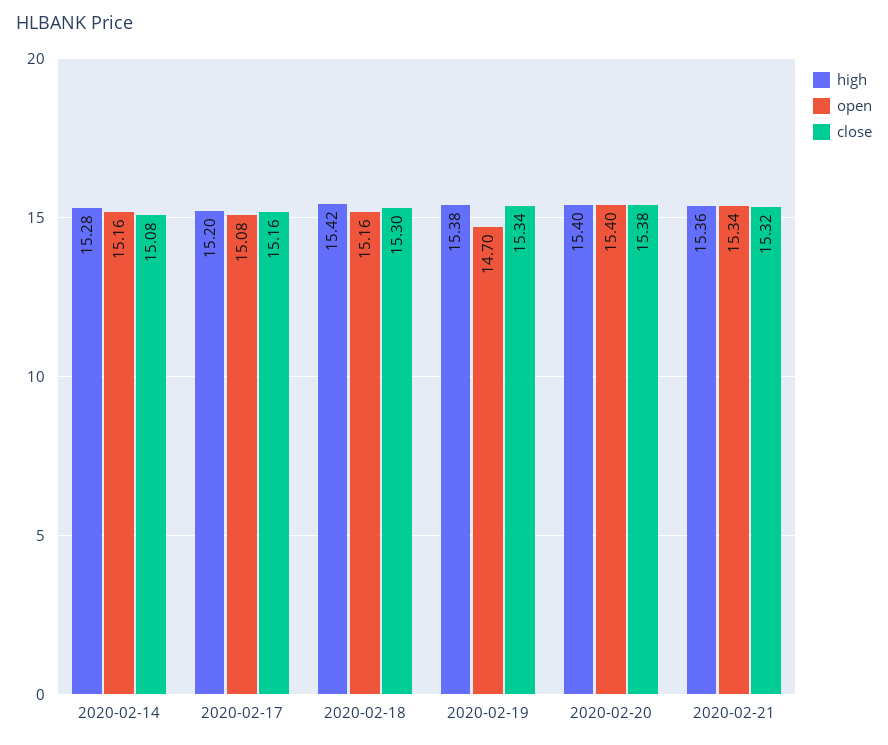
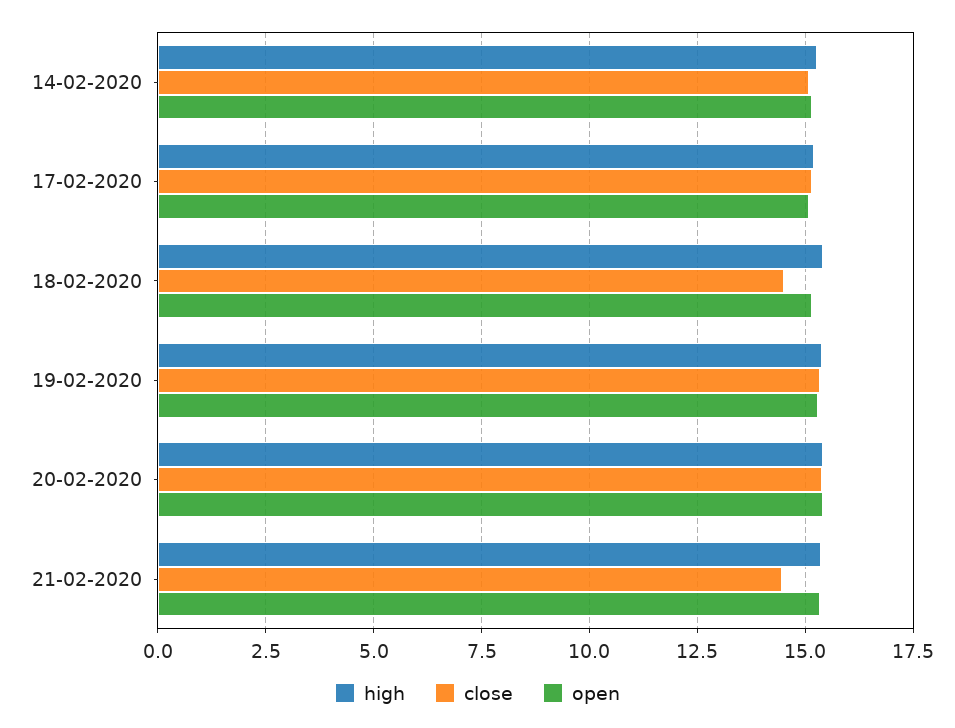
close, 2020-02-18: 15.3 -> 14.5
open, 2020-02-19: 14.7 -> 15.25
close, 2020-02-21: 15.32 -> 14.5

